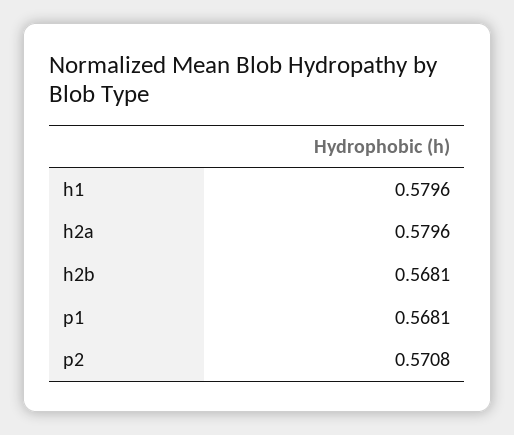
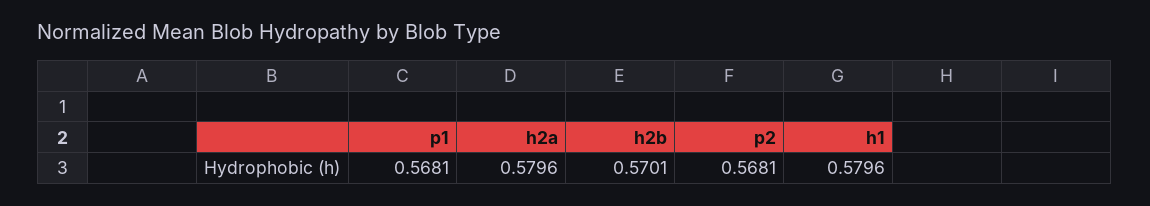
h2b: 0.5681 -> 0.5701
p2: 0.5708 -> 0.5681

